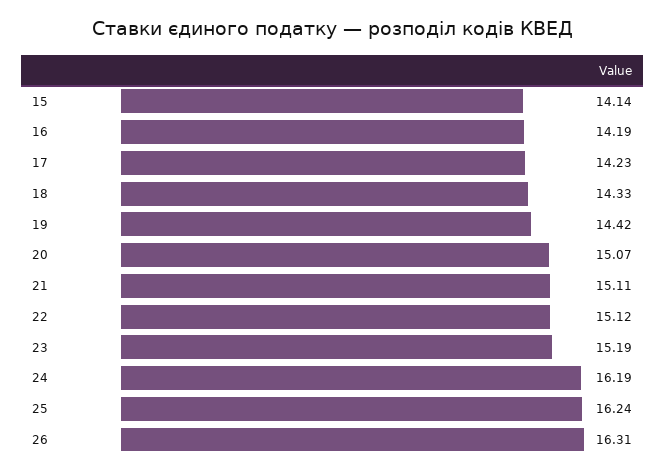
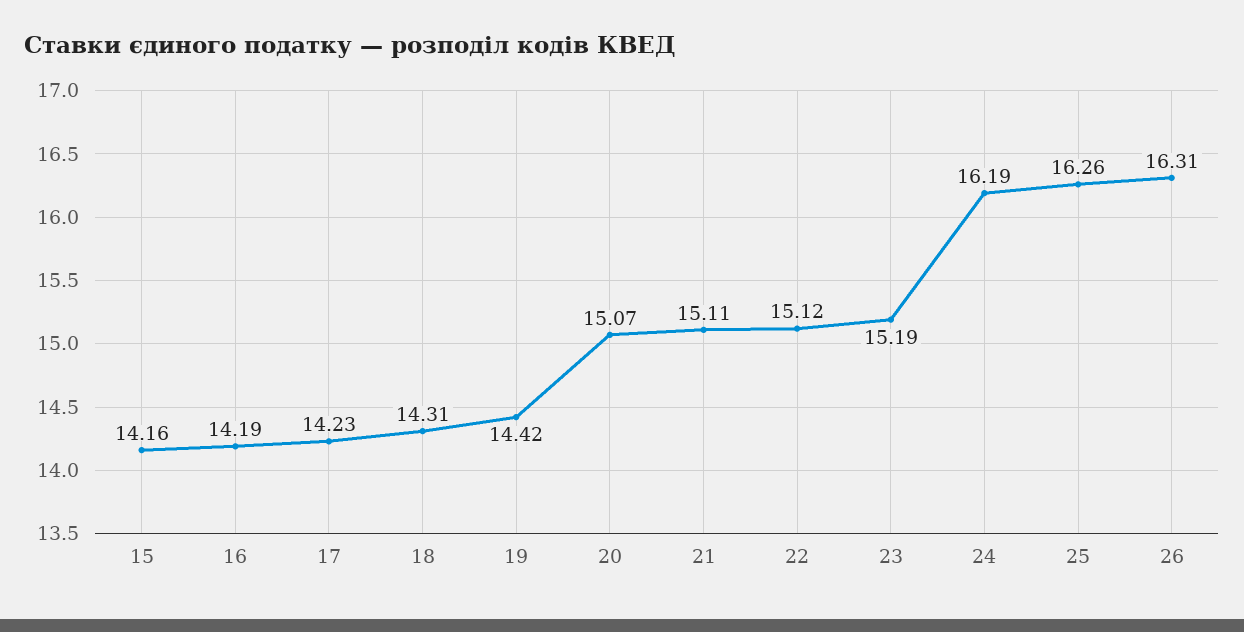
15: 14.14 -> 14.16
18: 14.33 -> 14.31
25: 16.24 -> 16.26

